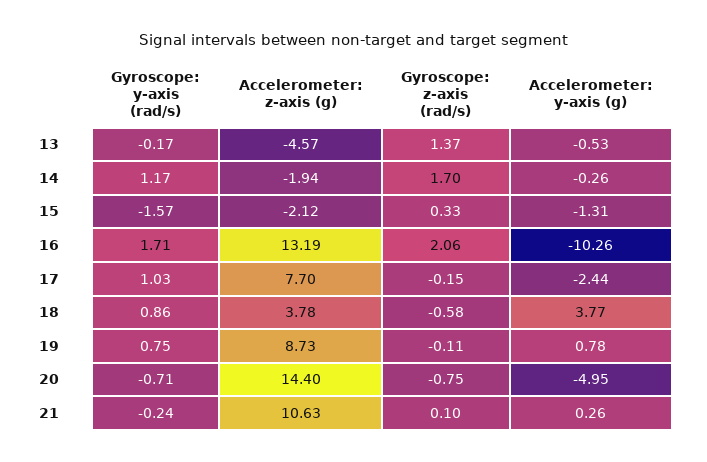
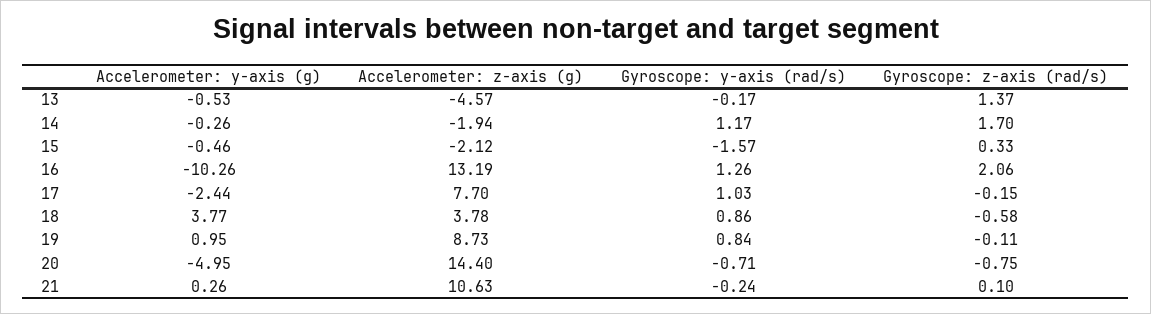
Accelerometer: y-axis (g), 15: -1.31 -> -0.46
Gyroscope: y-axis (rad/s), 16: 1.71 -> 1.26
Gyroscope: y-axis (rad/s), 19: 0.75 -> 0.84
Accelerometer: y-axis (g), 19: 0.78 -> 0.95

